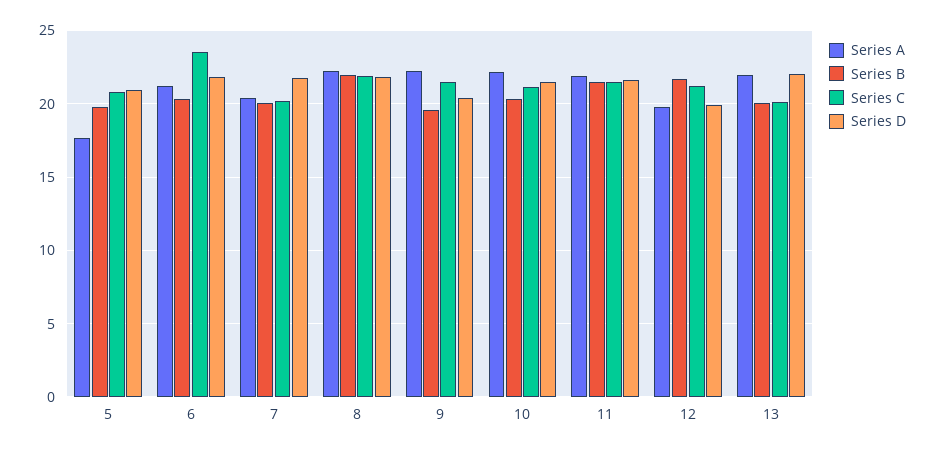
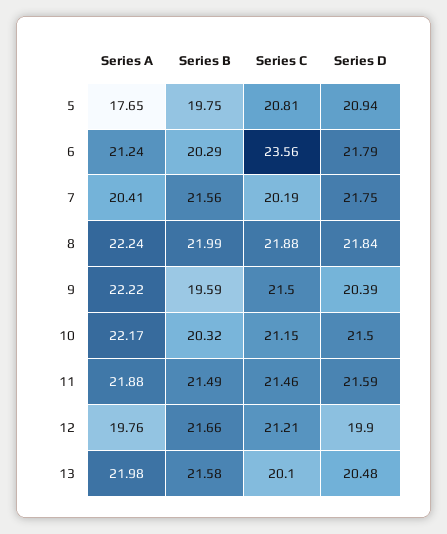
Series B, 7: 20 -> 21.56
Series B, 13: 20 -> 21.58
Series D, 13: 22 -> 20.48

